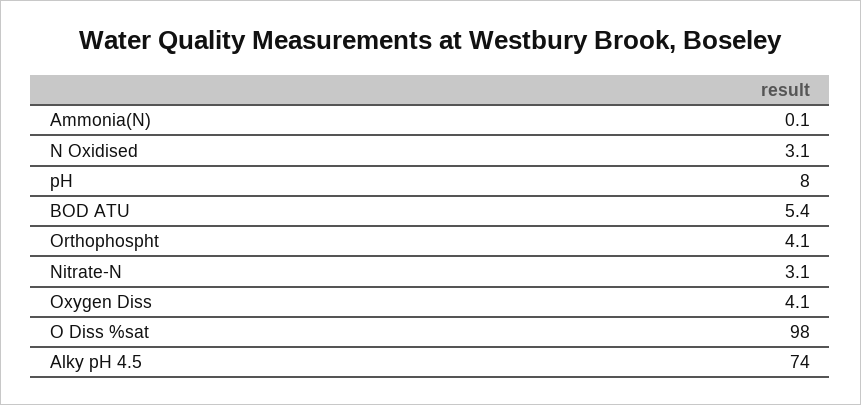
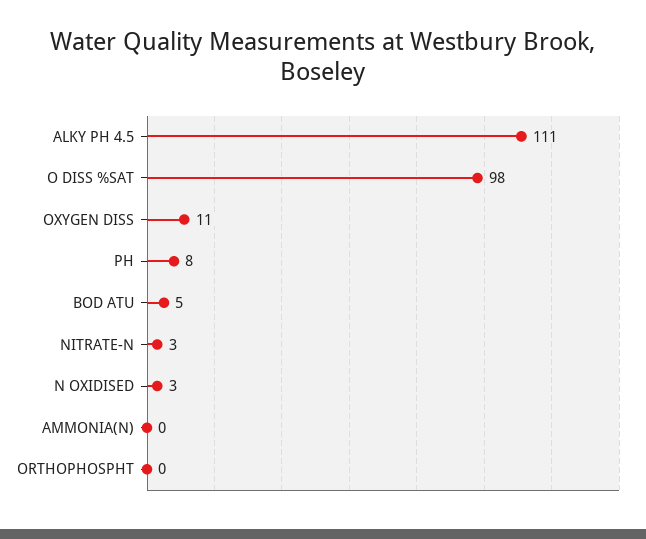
Orthophospht: 4.1 -> 0
Oxygen Diss: 4.1 -> 11
Alky pH 4.5: 74 -> 111

